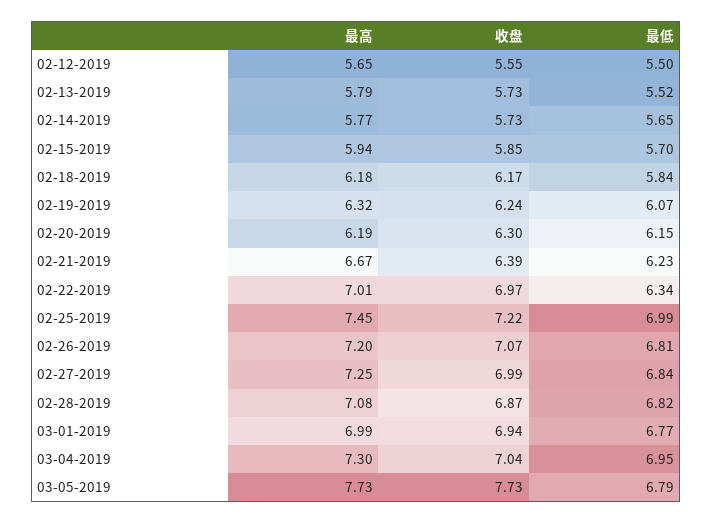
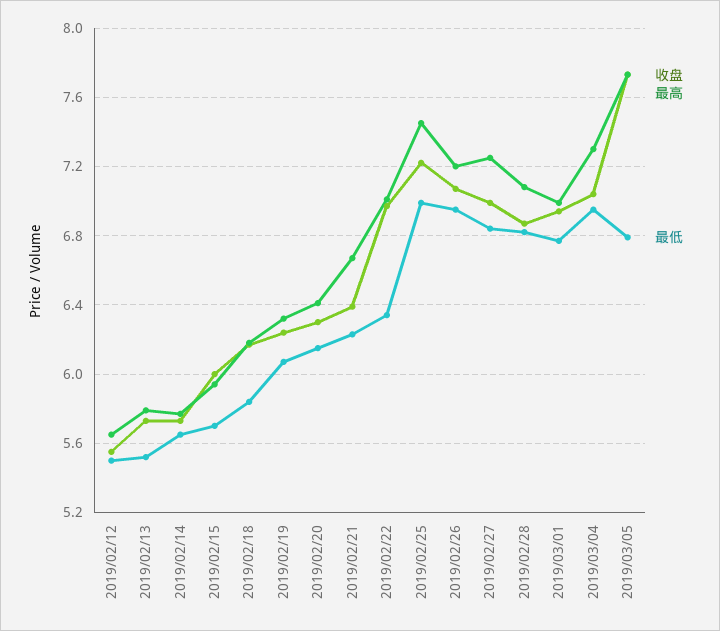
收盘, 02-15-2019: 5.85 -> 6
最高, 02-20-2019: 6.19 -> 6.4
最低, 02-26-2019: 6.81 -> 6.95

